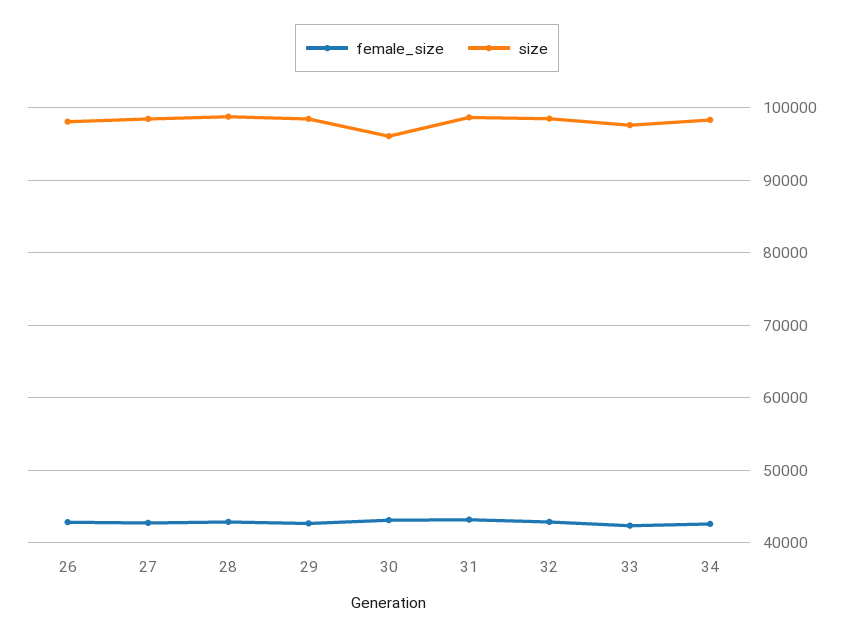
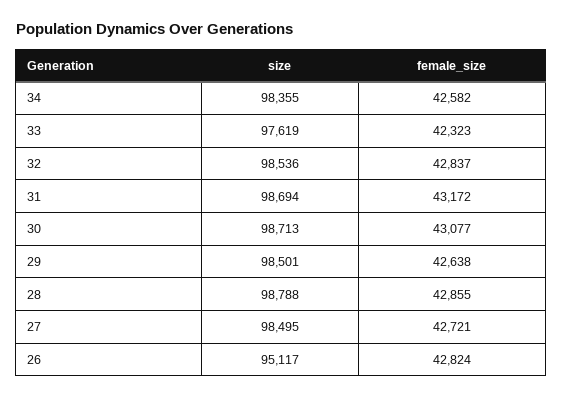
size, 26: 98000 -> 95117
size, 30: 96000 -> 98713

